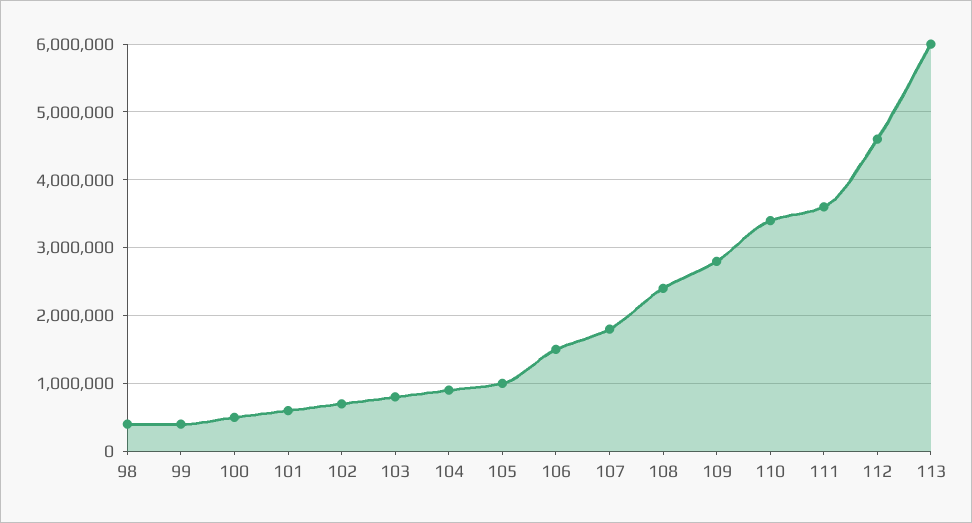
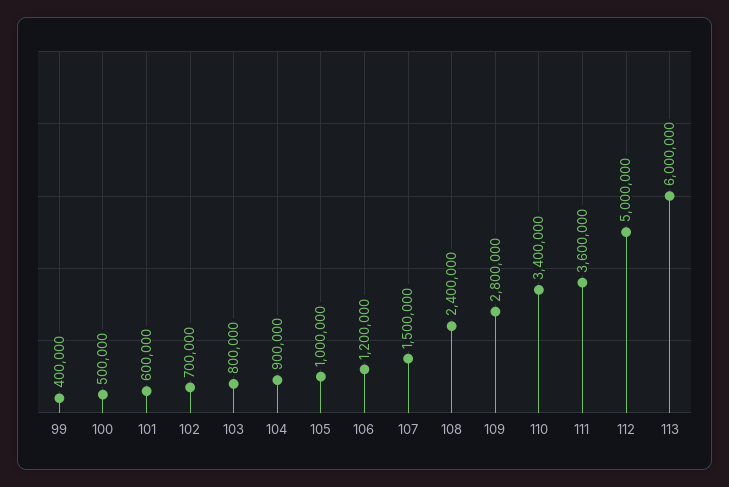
98: 400000 -> none
106: 1500000 -> 1200000
107: 1800000 -> 1500000
112: 4600000 -> 5000000

